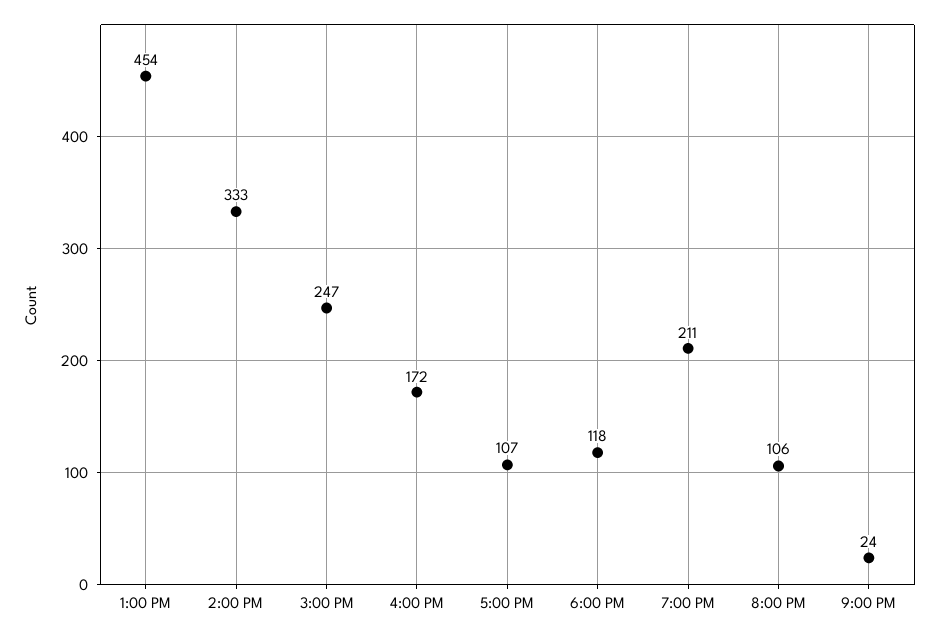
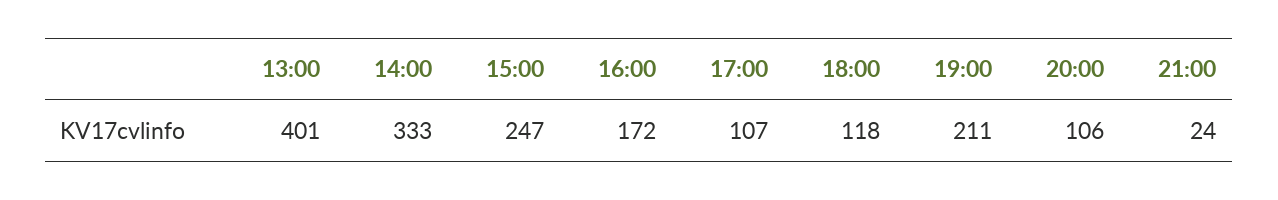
1:00 PM: 454 -> 401

